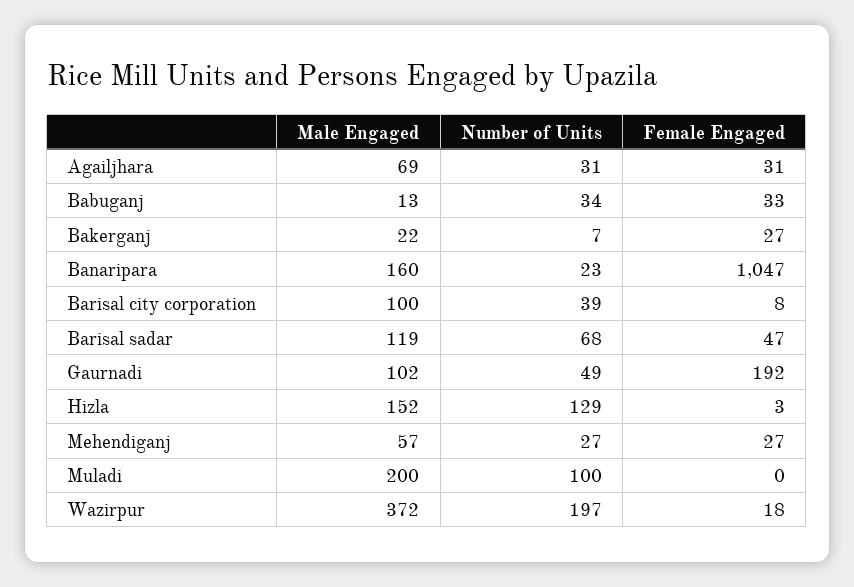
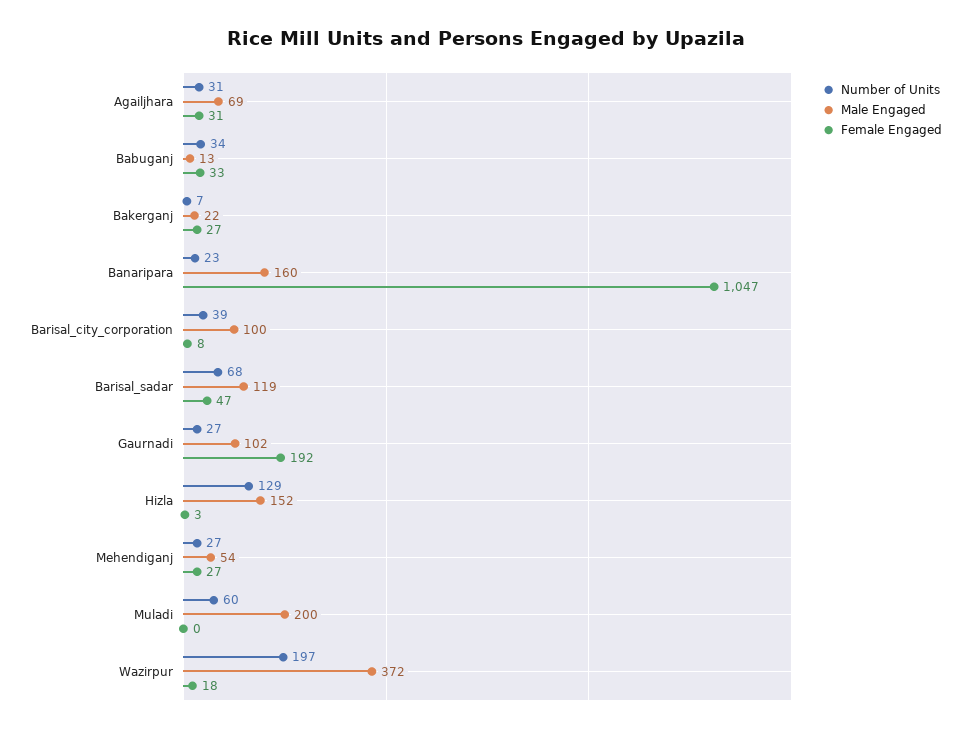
Number of Units, Gaurnadi: 49 -> 27
Male Engaged, Mehendiganj: 57 -> 54
Number of Units, Muladi: 100 -> 60

